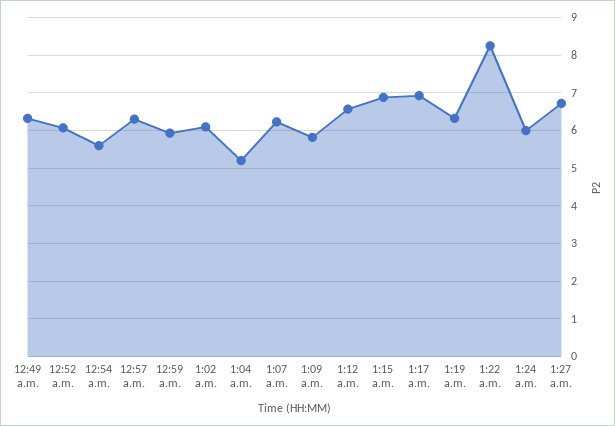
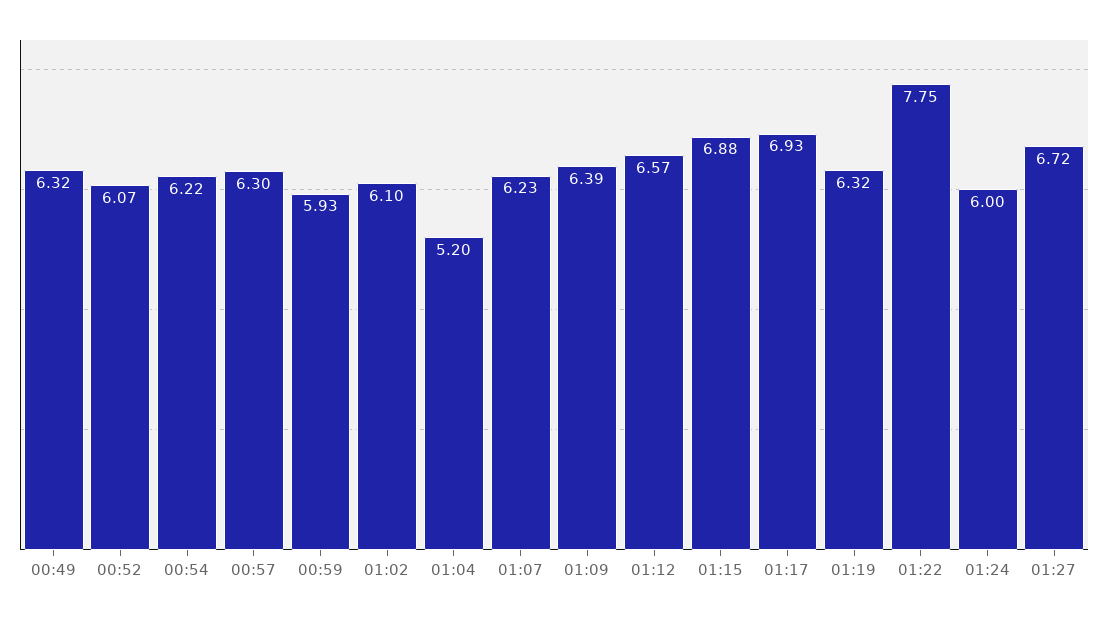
12:54 a.m.: 5.6 -> 6.22
1:09 a.m.: 5.8 -> 6.39
1:22 a.m.: 8.2 -> 7.75

